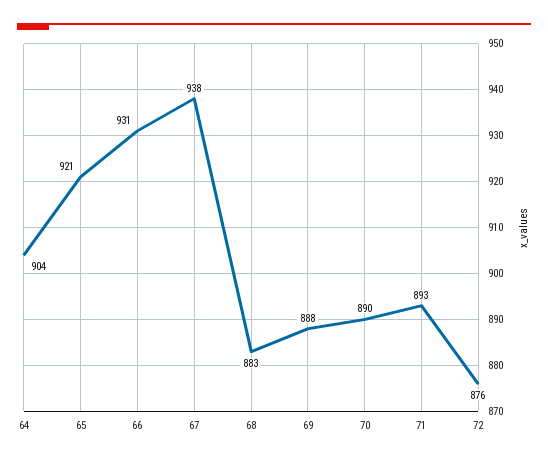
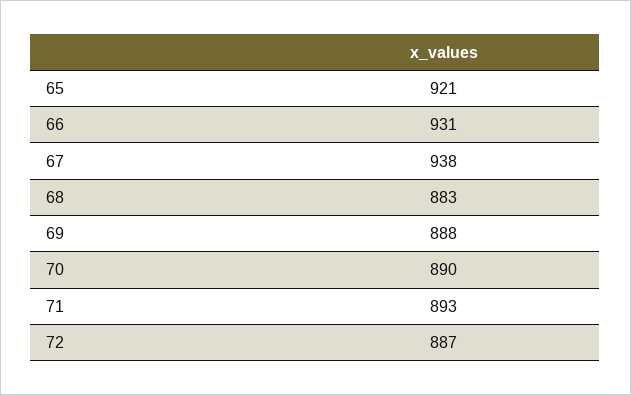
64: 904 -> none
72: 876 -> 887

